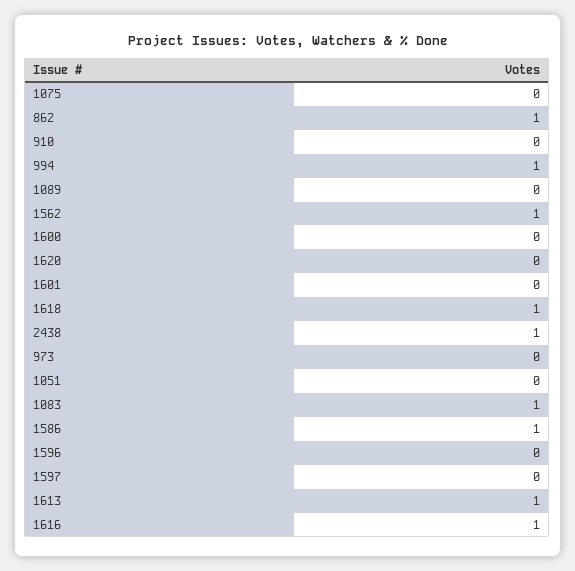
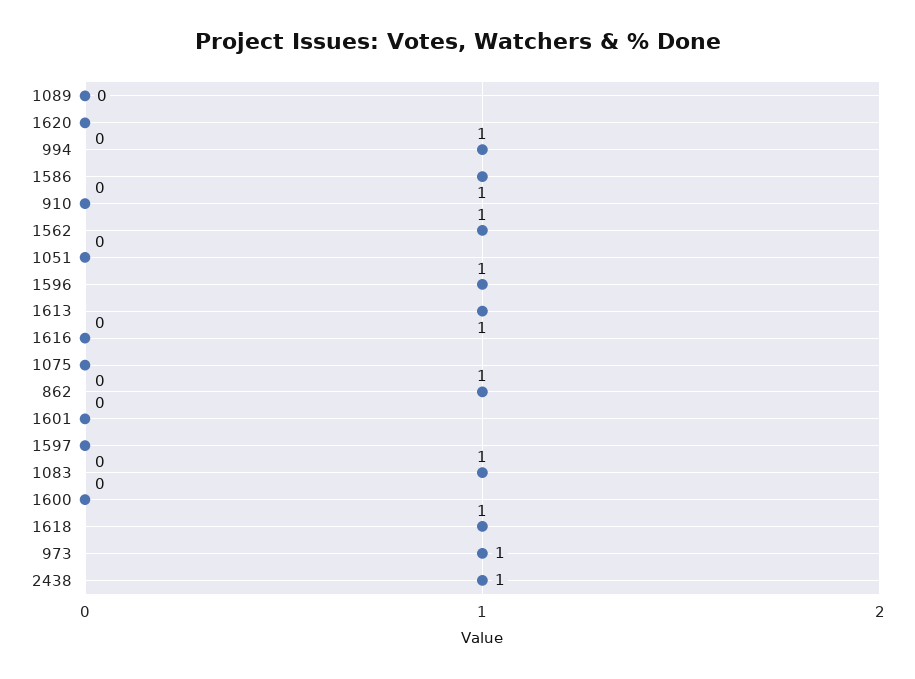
973: 0 -> 1
1596: 0 -> 1
1616: 1 -> 0

